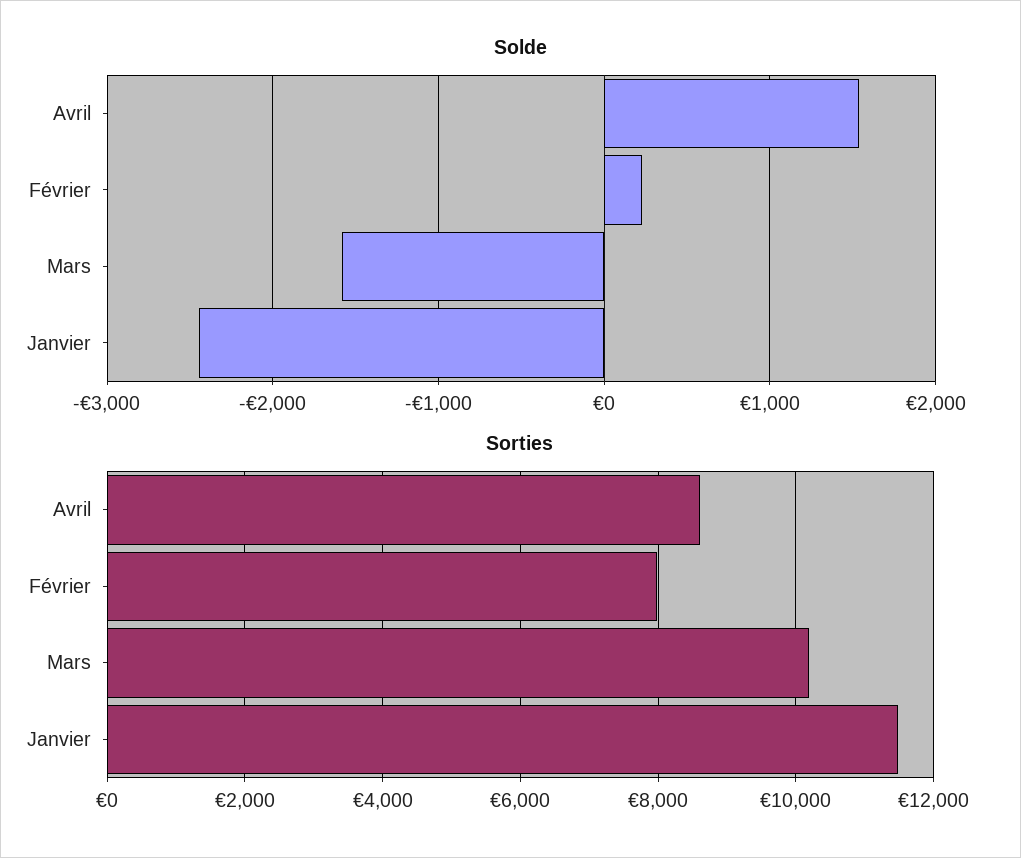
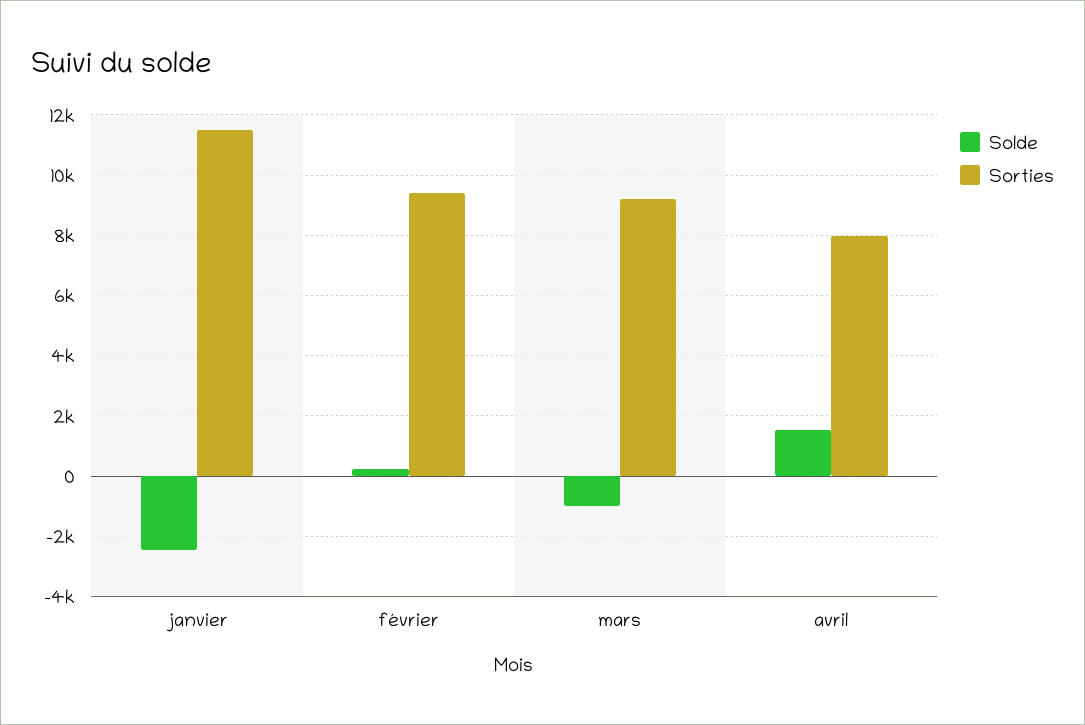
Solde, Mars: -1600 -> -1000
Sorties, Avril: 8600 -> 8000
Sorties, Février: 8000 -> 9400
Sorties, Mars: 10200 -> 9200

